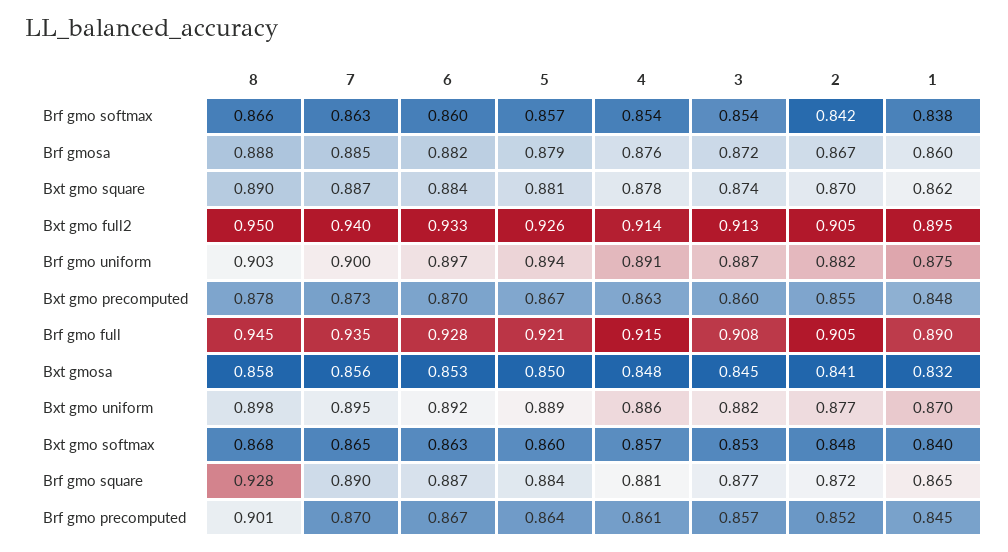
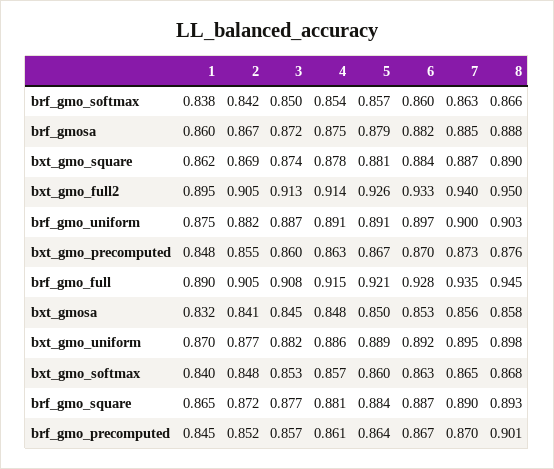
3, Brf gmo softmax: 0.854 -> 0.85
4, Brf gmosa: 0.876 -> 0.875
2, Bxt gmo square: 0.87 -> 0.869
5, Brf gmo uniform: 0.894 -> 0.891
8, Bxt gmo precomputed: 0.878 -> 0.876
8, Brf gmo square: 0.928 -> 0.893

